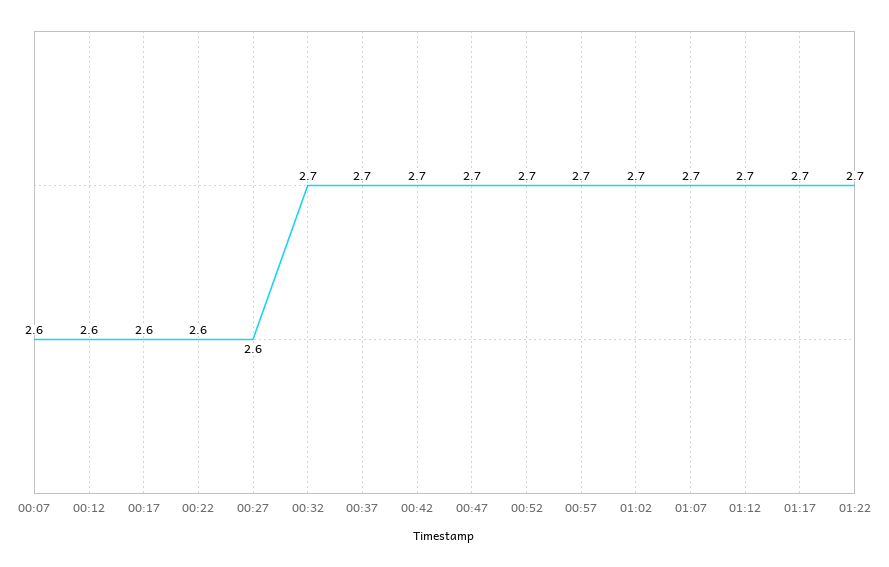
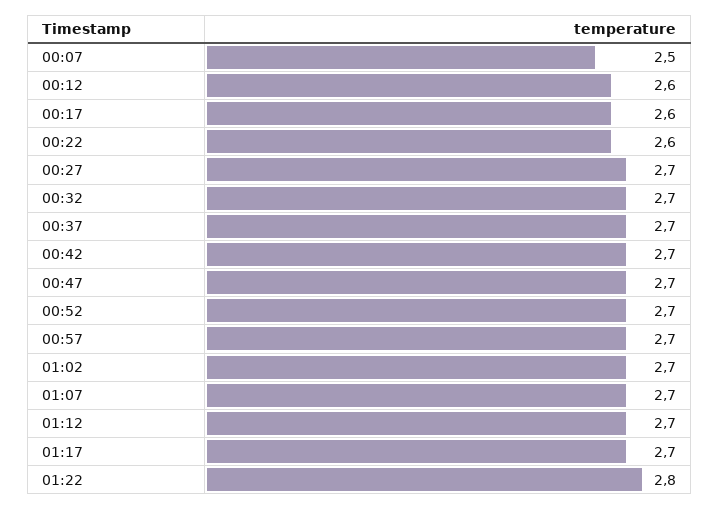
00:07: 2.6 -> 2.5
00:27: 2.6 -> 2.7
01:22: 2.7 -> 2.8

